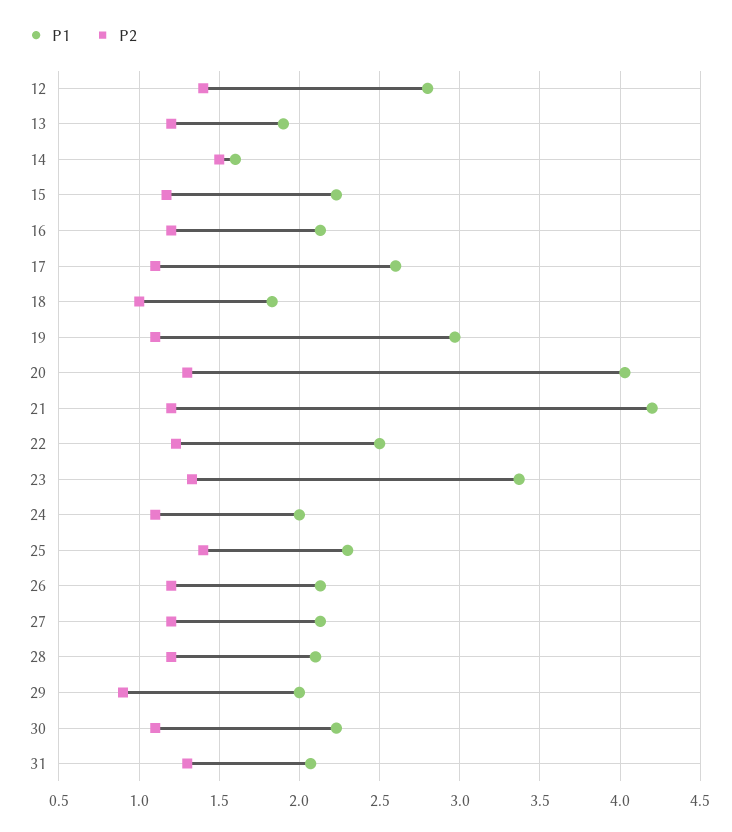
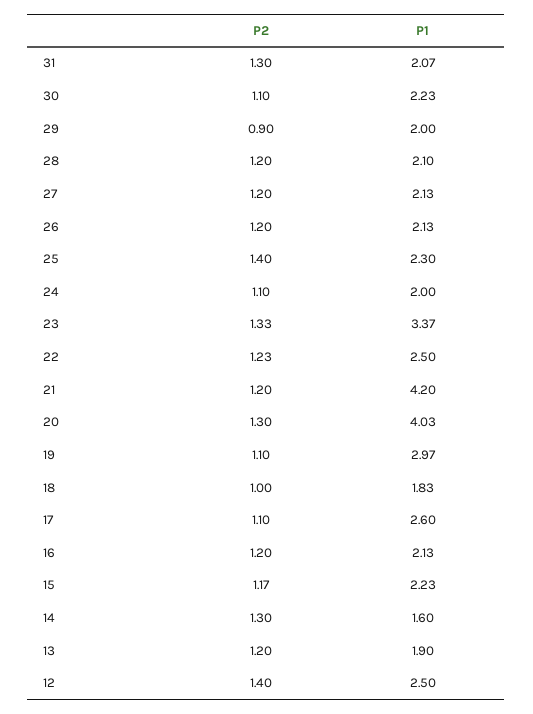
P1, 12: 2.8 -> 2.5
P2, 14: 1.5 -> 1.3

